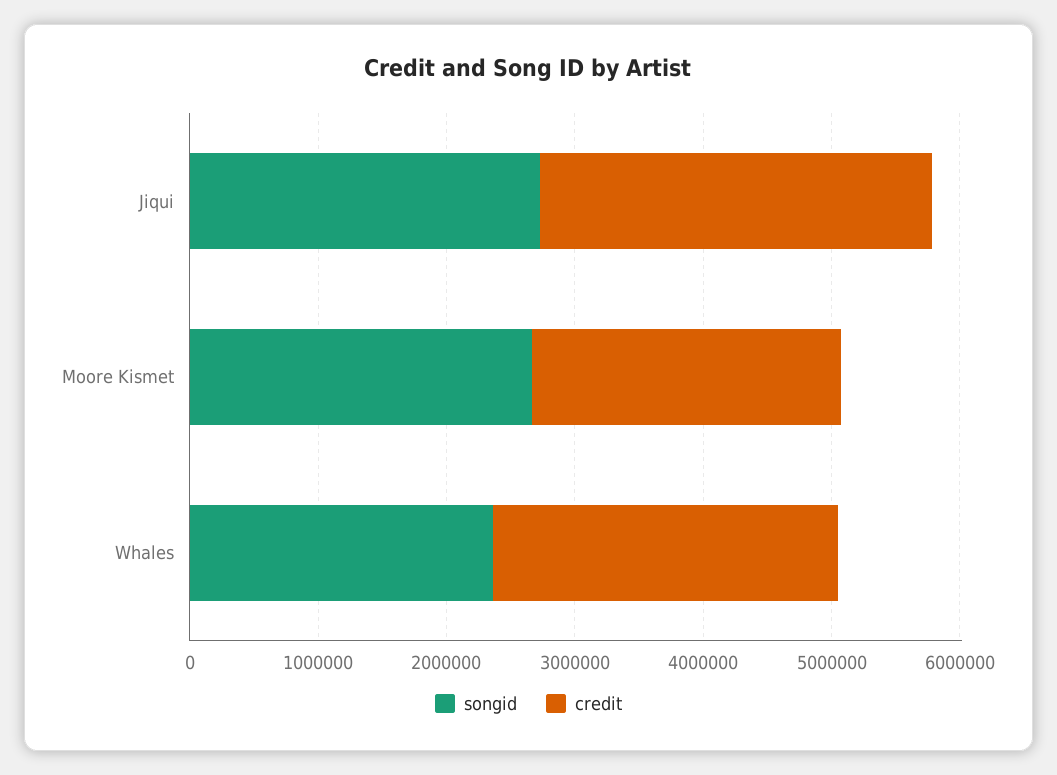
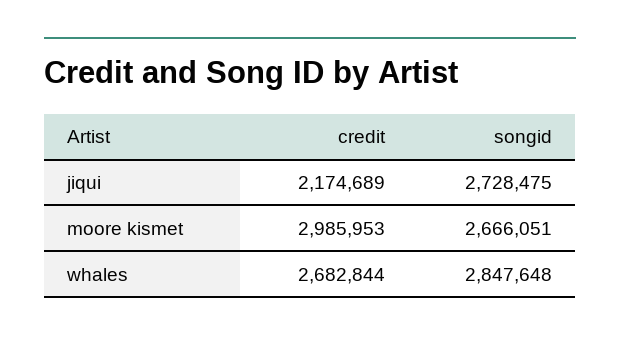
credit, Jiqui: 3000000 -> 2174689
credit, Moore Kismet: 2400000 -> 2985953
songid, Whales: 2400000 -> 2847648

